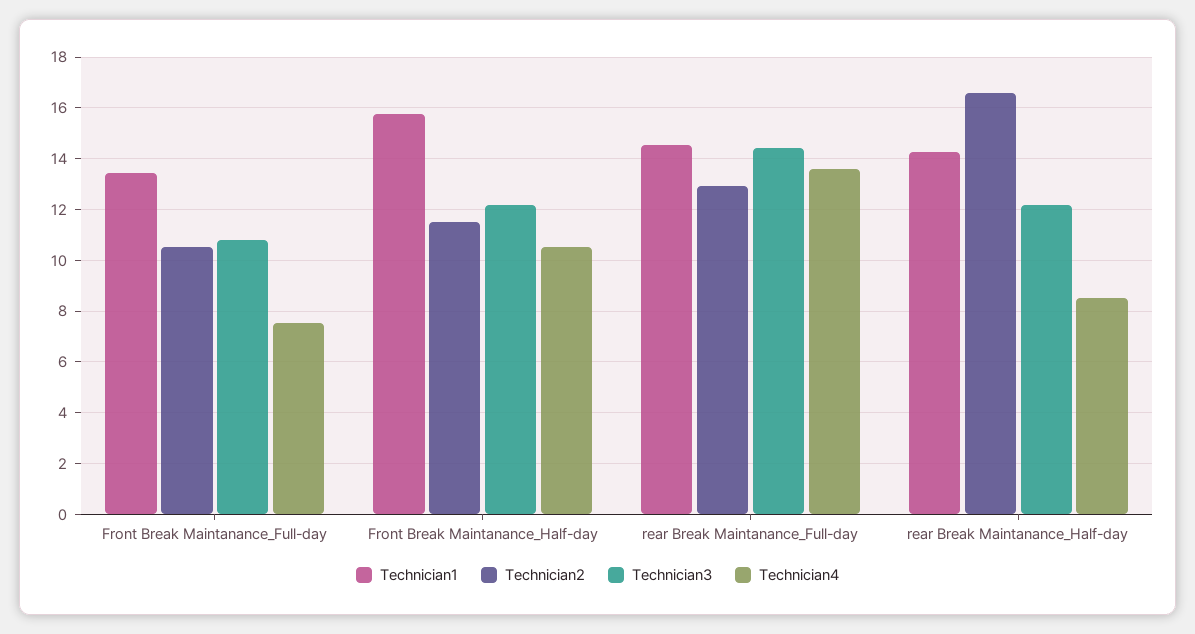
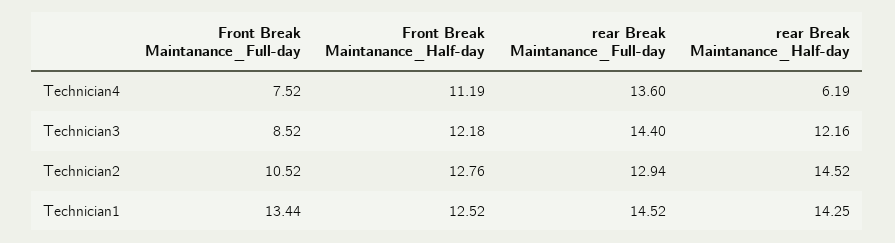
Technician3, Front Break Maintanance_Full-day: 10.75 -> 8.52
Technician1, Front Break Maintanance_Half-day: 15.75 -> 12.52
Technician2, Front Break Maintanance_Half-day: 11.5 -> 12.76
Technician4, Front Break Maintanance_Half-day: 10.5 -> 11.19
Technician2, rear Break Maintanance_Half-day: 16.5 -> 14.52
Technician4, rear Break Maintanance_Half-day: 8.5 -> 6.19

